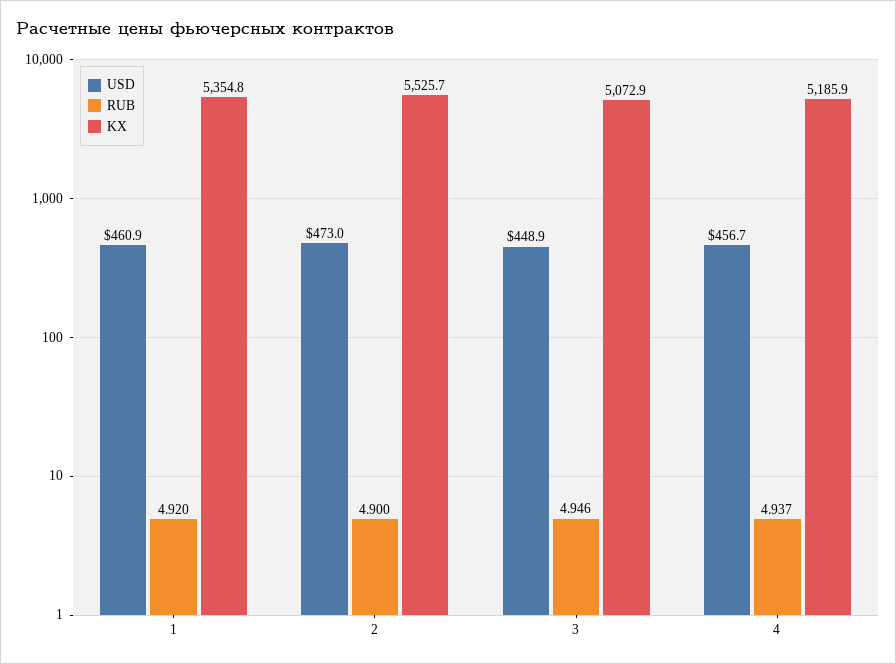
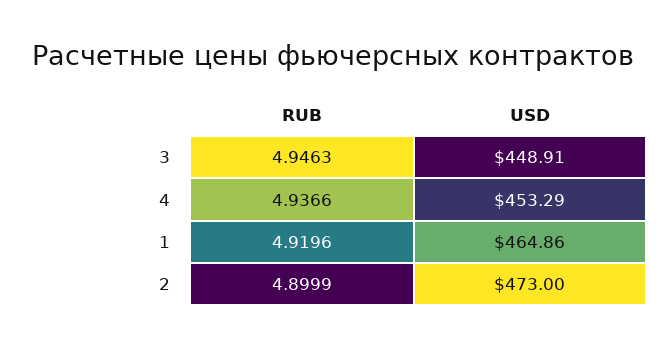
USD, 1: 460.9 -> 464.86
KX, 1: 5354.8 -> none
KX, 2: 5525.7 -> none
KX, 3: 5072.9 -> none
USD, 4: 456.7 -> 453.29
KX, 4: 5185.9 -> none

